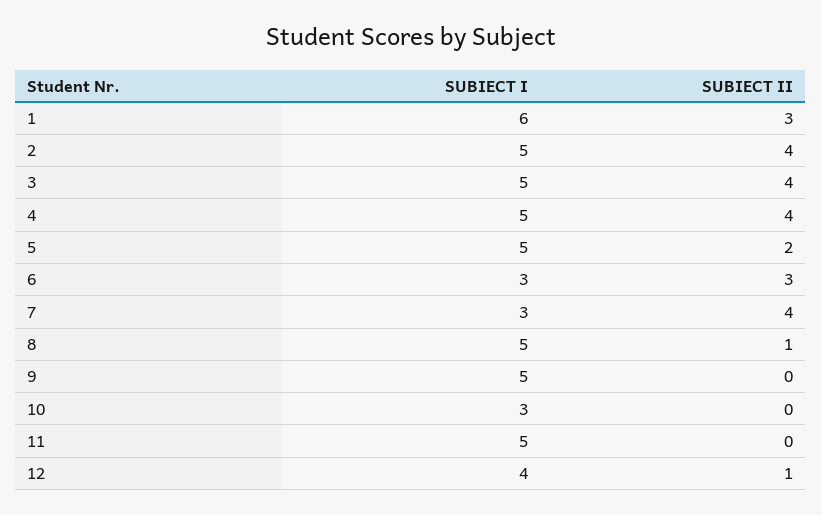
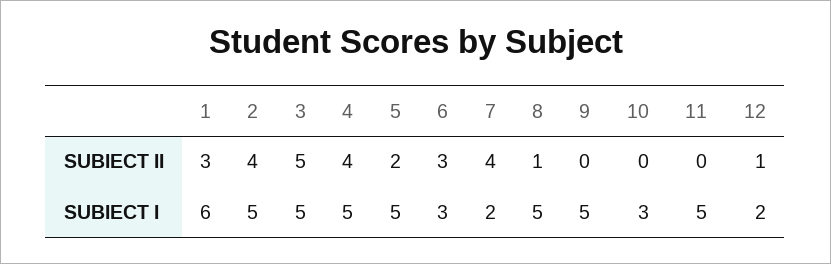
SUBIECT II, 3: 4 -> 5
SUBIECT I, 7: 3 -> 2
SUBIECT I, 12: 4 -> 2

